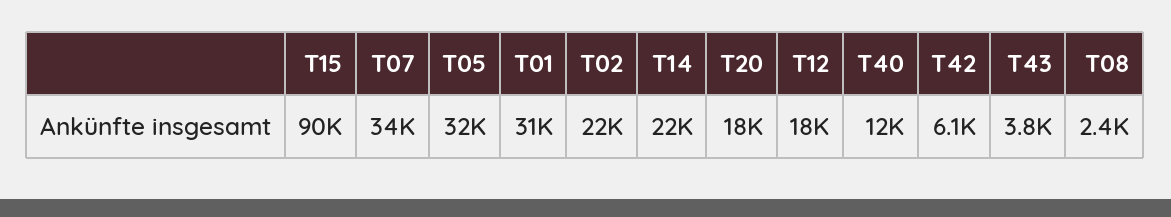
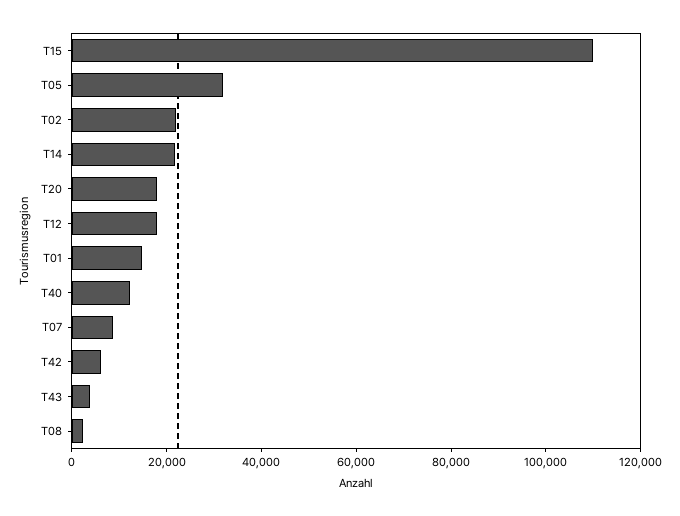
T15: 90000 -> 110000
T07: 34000 -> 10000
T01: 31000 -> 15000

